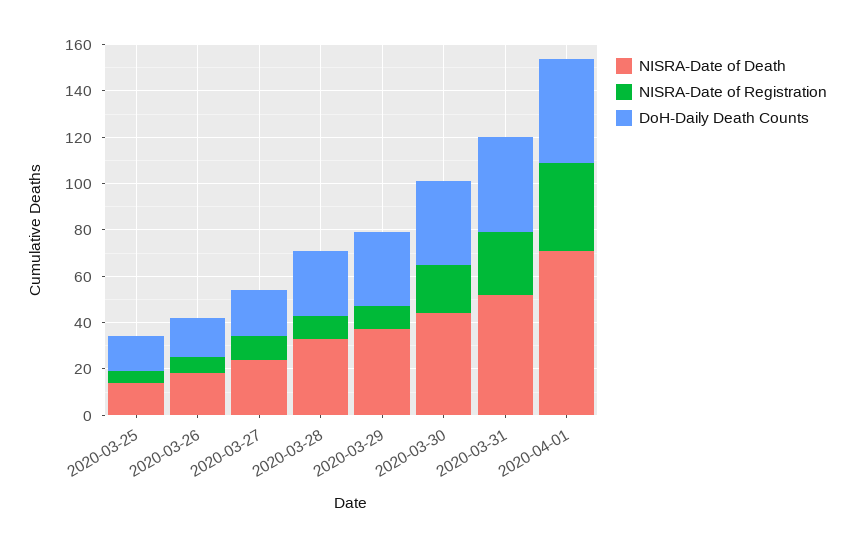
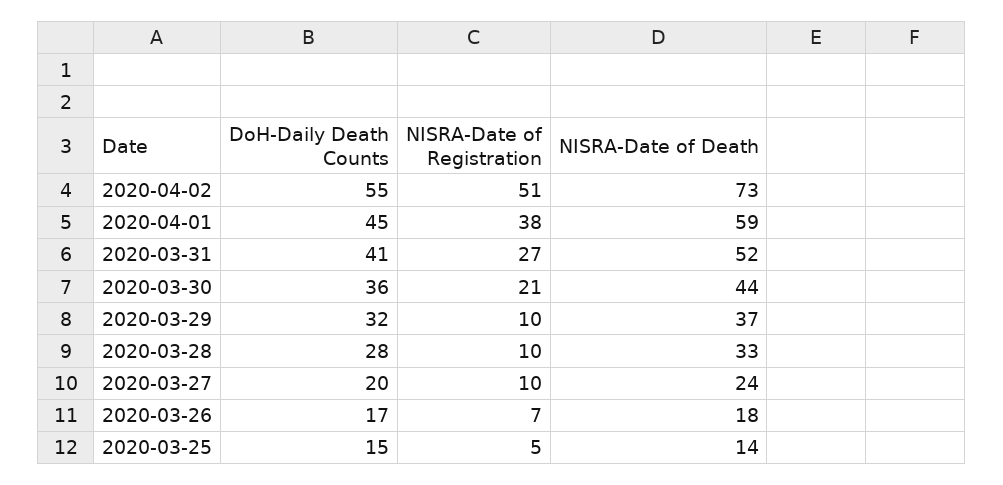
NISRA-Date of Death, 2020-04-01: 70 -> 59
DoH-Daily Death Counts, 2020-04-02: none -> 55
NISRA-Date of Registration, 2020-04-02: none -> 51
NISRA-Date of Death, 2020-04-02: none -> 73

